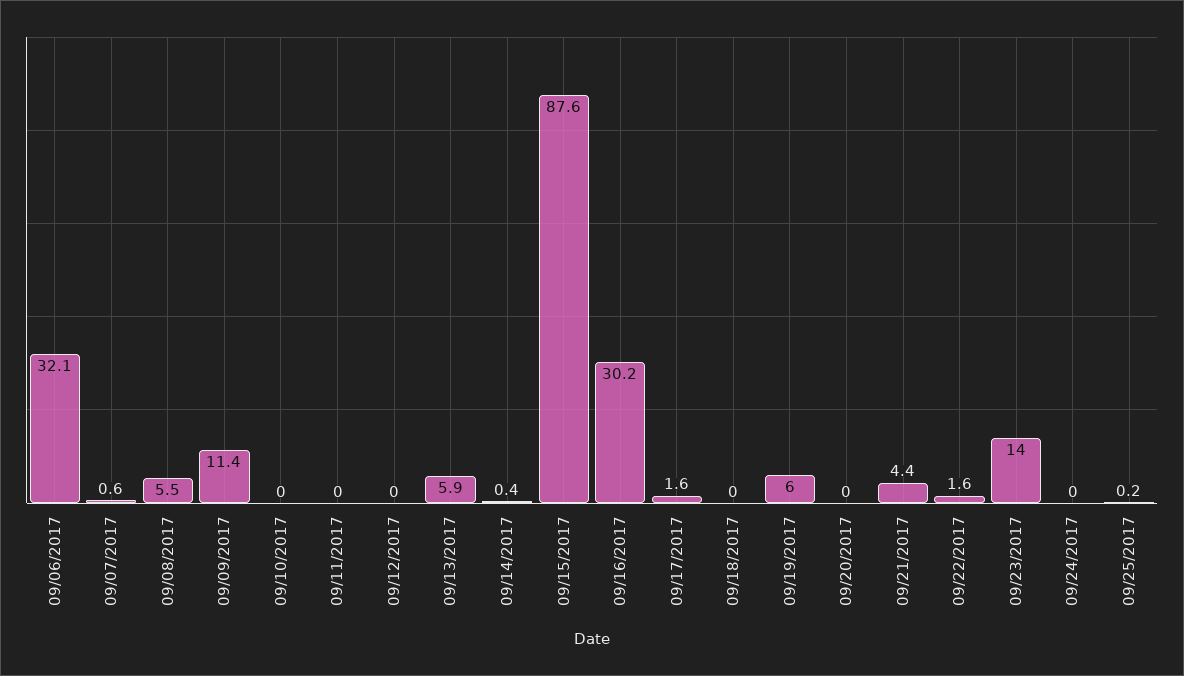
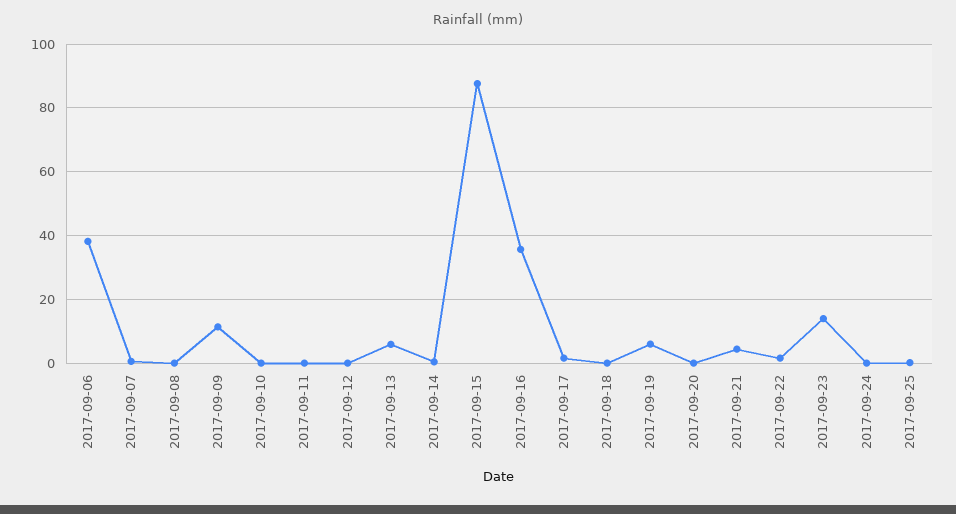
09/06/2017: 32.1 -> 38
09/08/2017: 5.5 -> 0
09/16/2017: 30.2 -> 36

